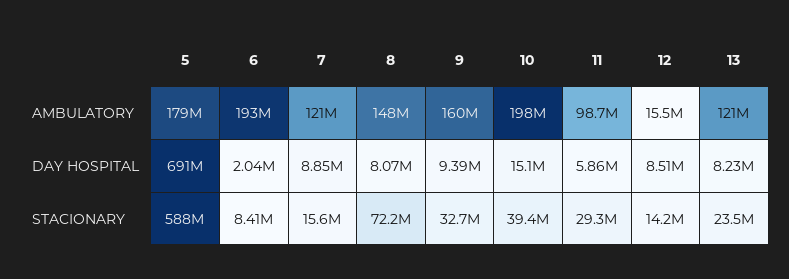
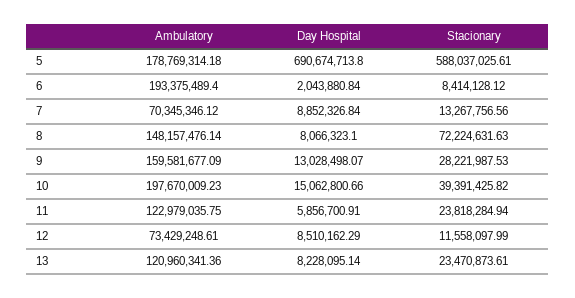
7, AMBULATORY: 121000000 -> 70345346.12
11, AMBULATORY: 98700000 -> 122979035.75
12, AMBULATORY: 15500000 -> 73429248.61
9, DAY HOSPITAL: 9390000 -> 13028498.07
7, STACIONARY: 15600000 -> 13267756.56
9, STACIONARY: 32700000 -> 28221987.53
11, STACIONARY: 29300000 -> 23818284.94
12, STACIONARY: 14200000 -> 11558097.99

